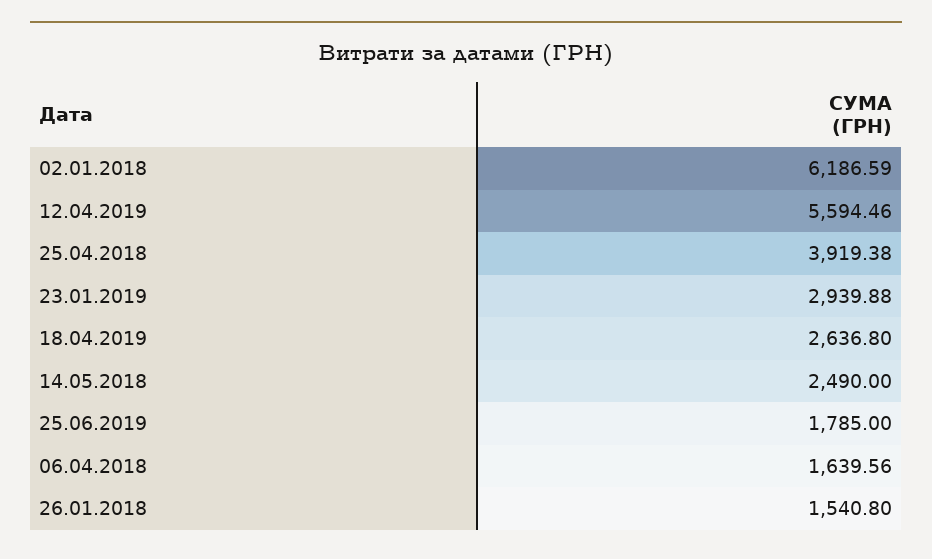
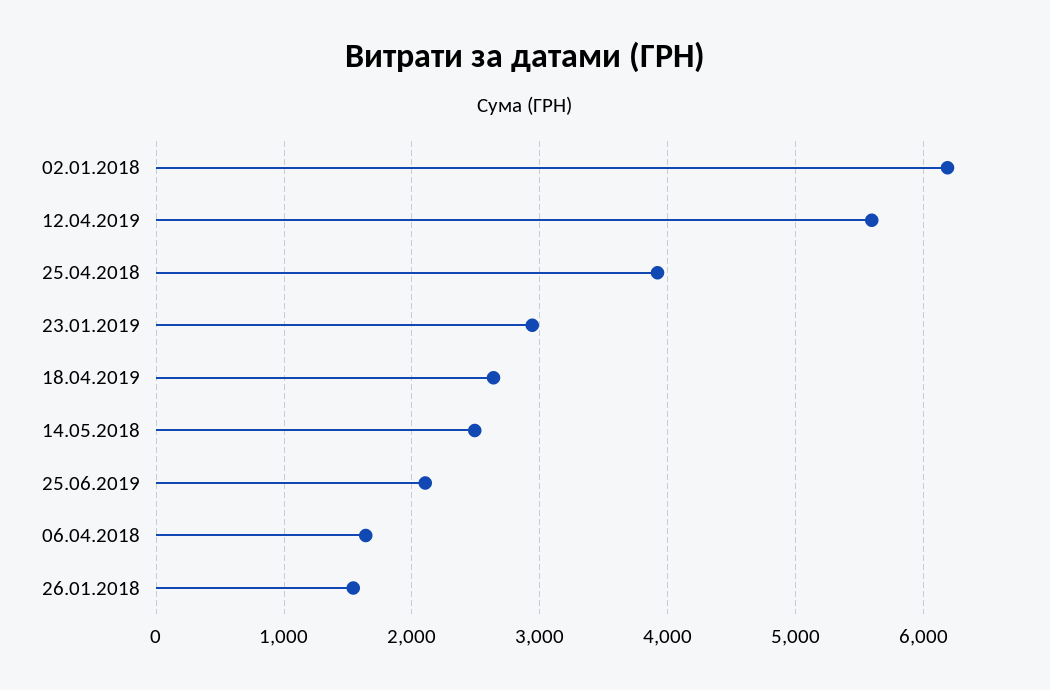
25.06.2019: 1785 -> 2100

